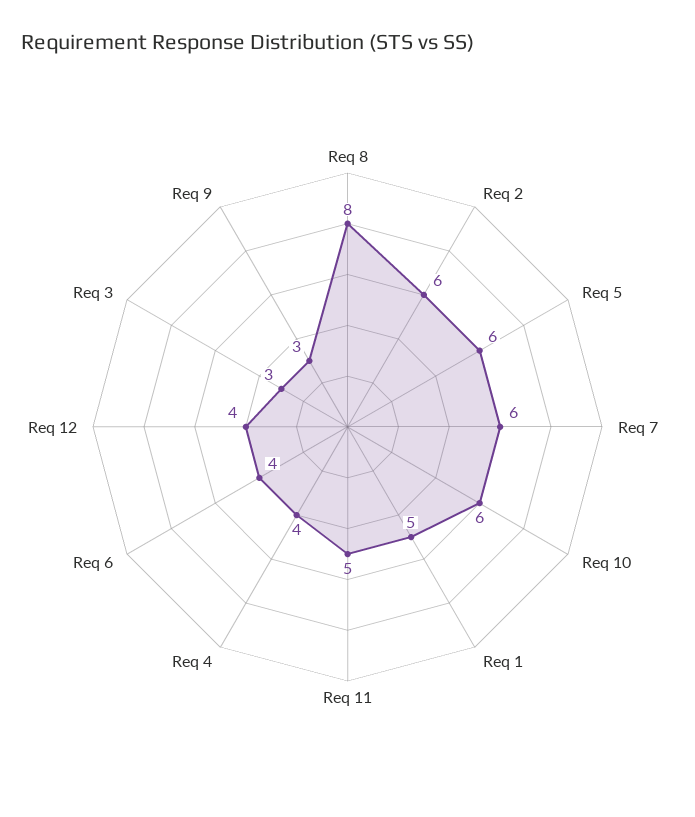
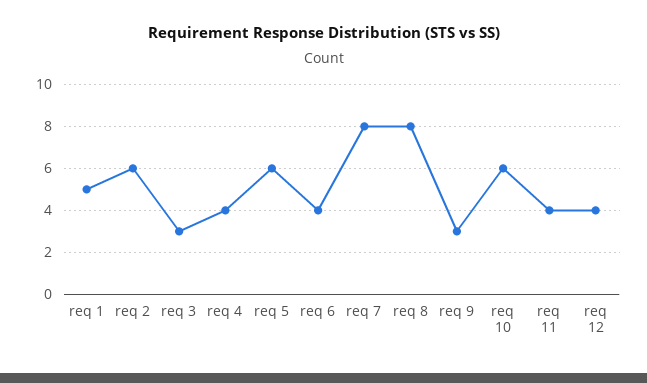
Req 7: 6 -> 8
Req 11: 5 -> 4

